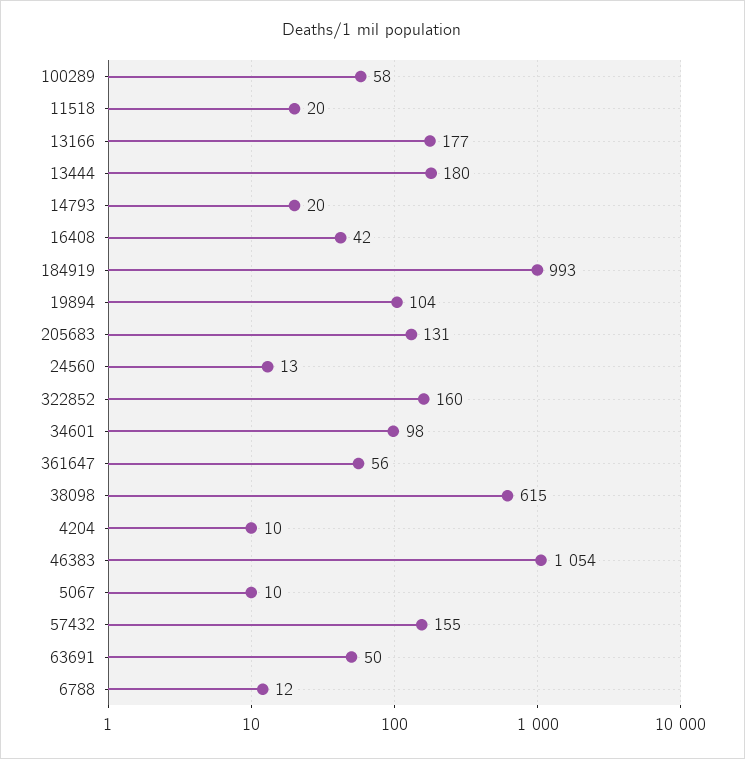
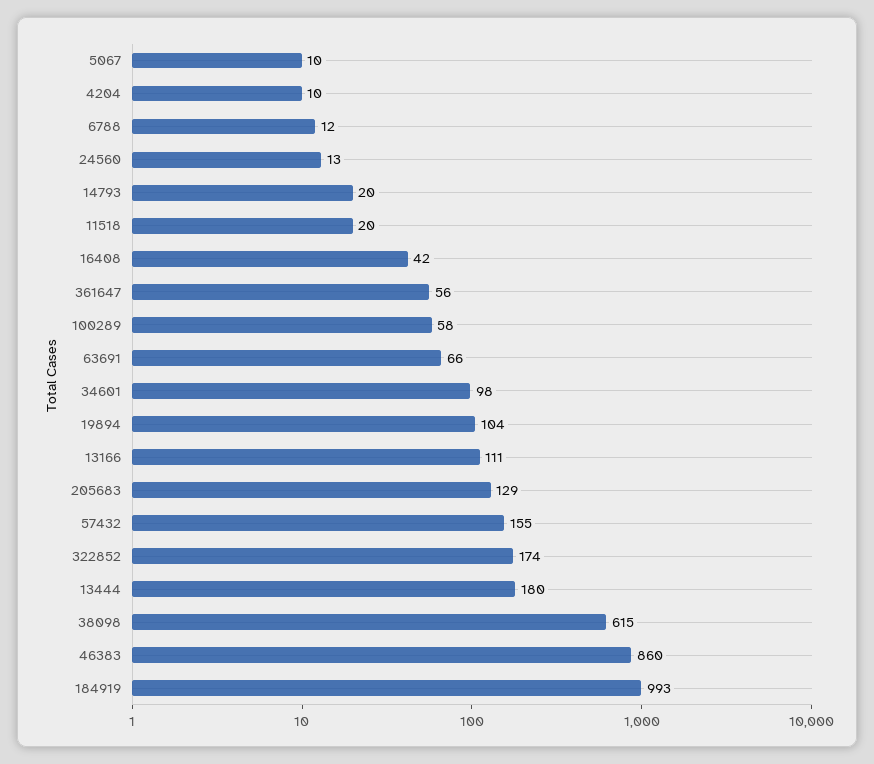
13166: 177 -> 111
205683: 131 -> 129
322852: 160 -> 174
46383: 1054 -> 860
63691: 50 -> 66

